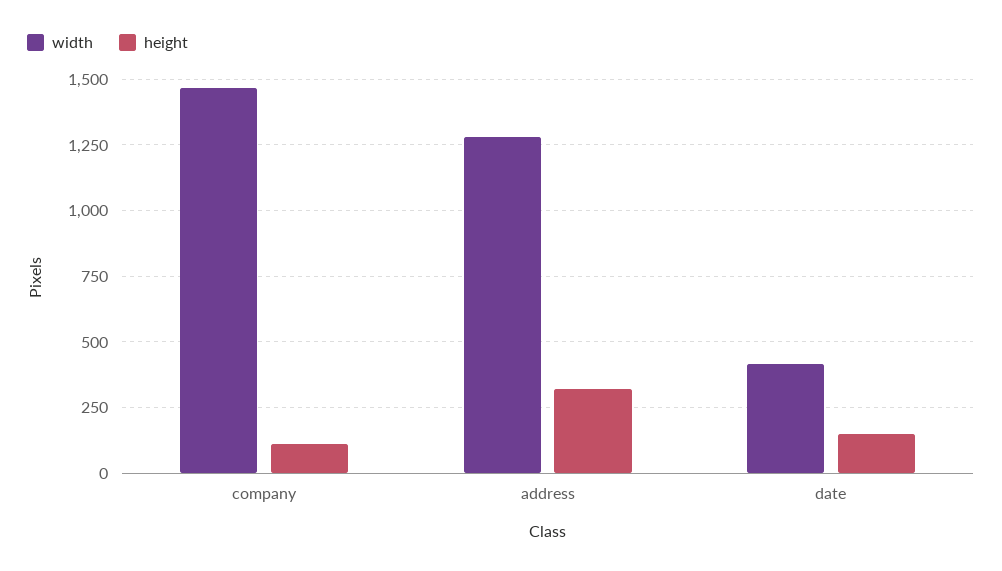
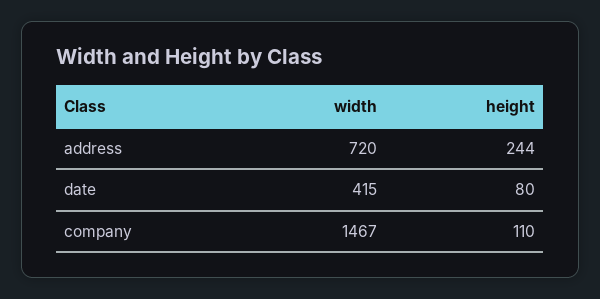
width, address: 1275 -> 720
height, address: 325 -> 244
height, date: 150 -> 80

